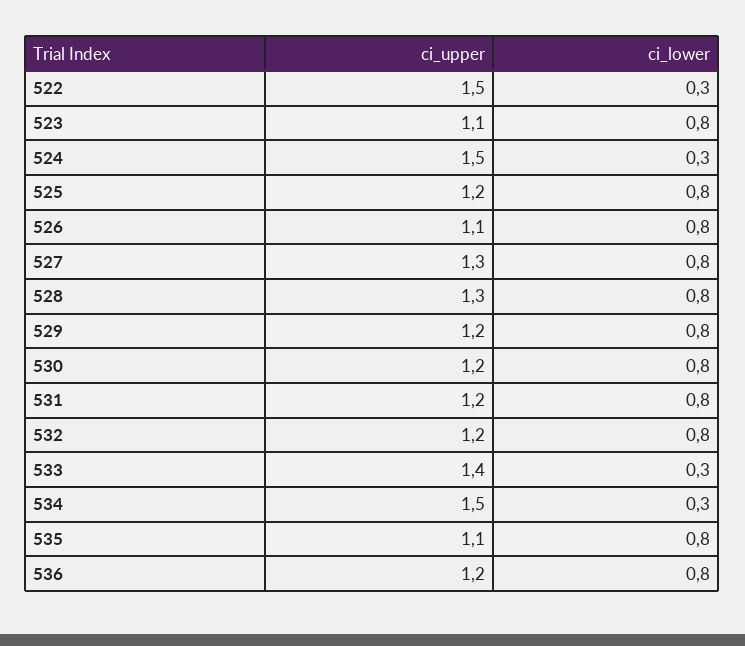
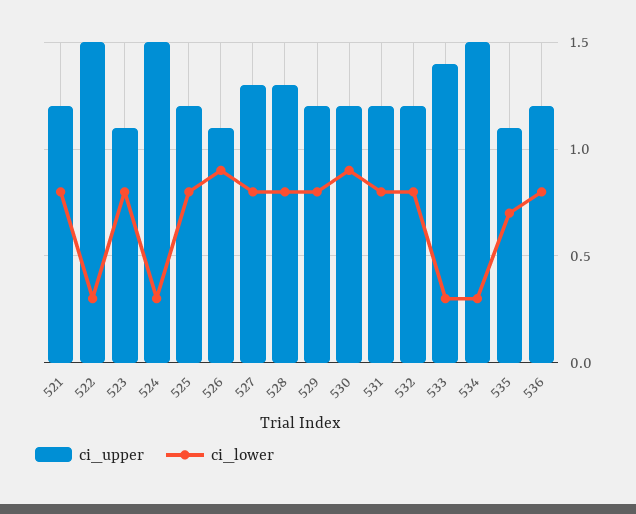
ci_lower, 526: 0.8 -> 0.9
ci_lower, 530: 0.8 -> 0.9
ci_lower, 535: 0.8 -> 0.7
ci_upper, 521: none -> 1.2
ci_lower, 521: none -> 0.8

